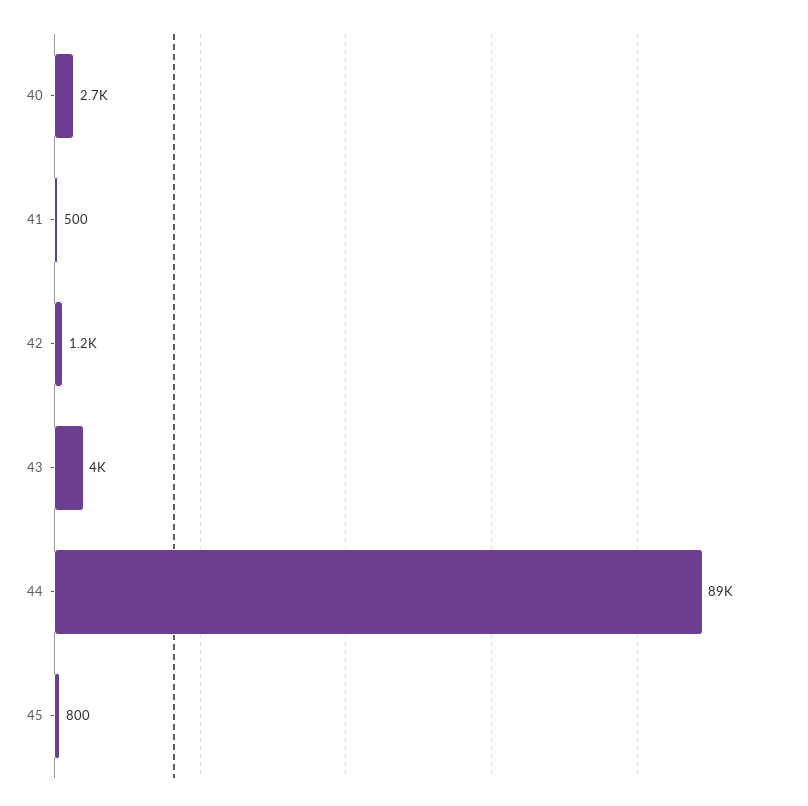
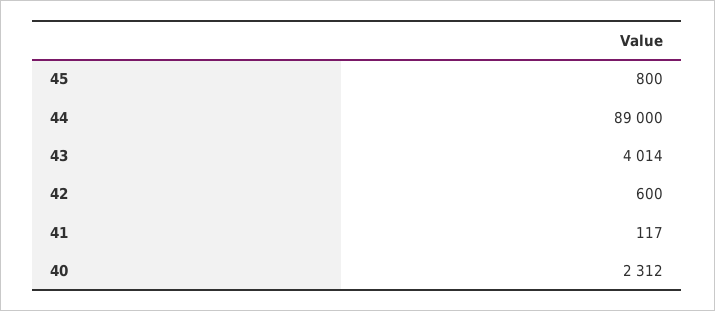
40: 2700 -> 2312
41: 500 -> 117
42: 1200 -> 600

